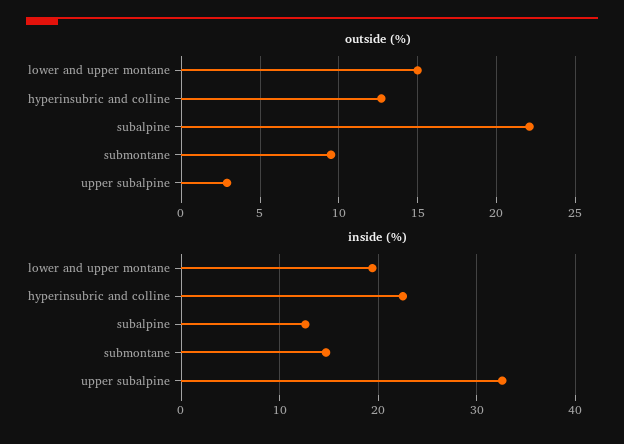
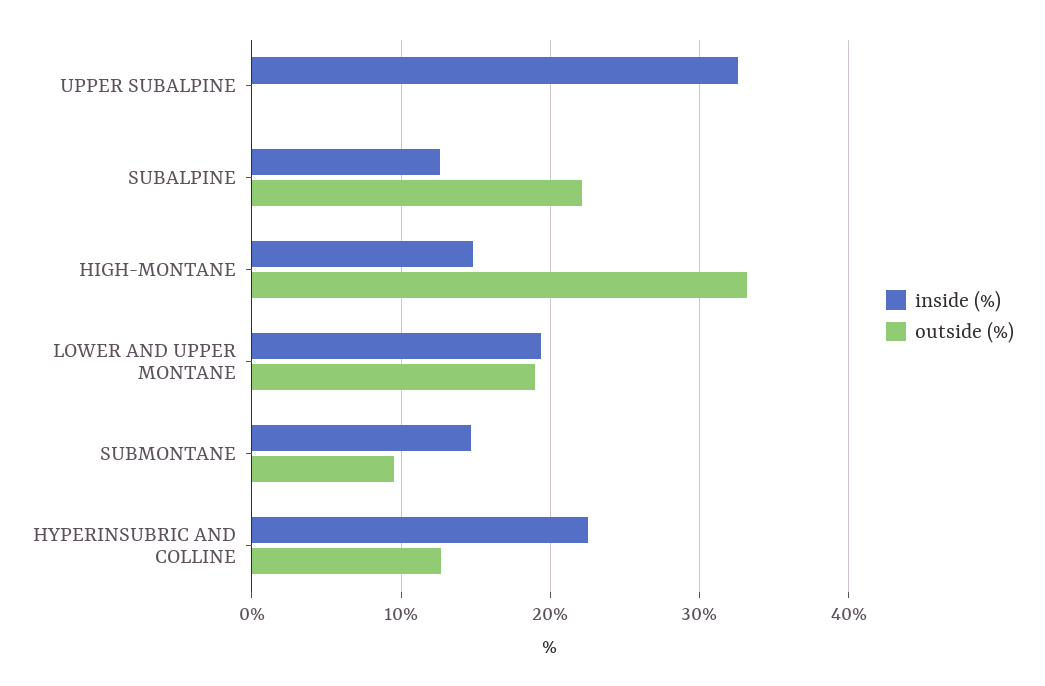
outside (%), lower and upper montane: 15 -> 19
outside (%), upper subalpine: 3 -> 0
inside (%), HIGH-MONTANE: none -> 15
outside (%), HIGH-MONTANE: none -> 33

